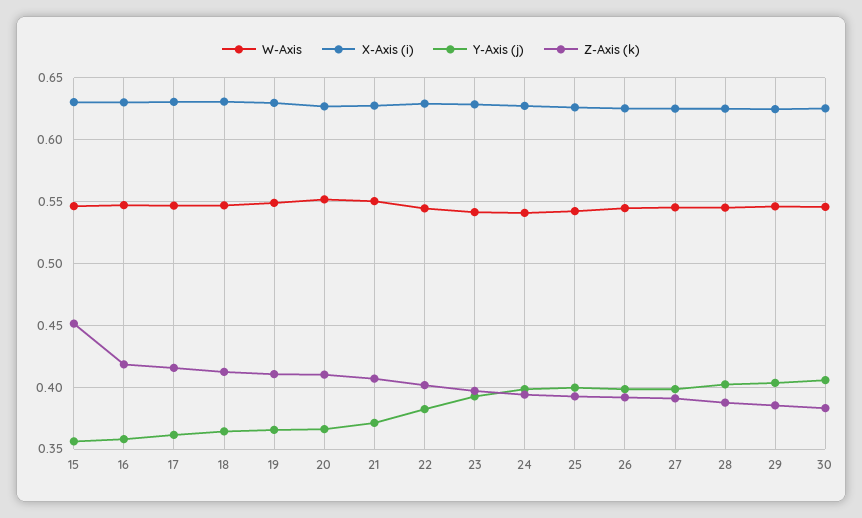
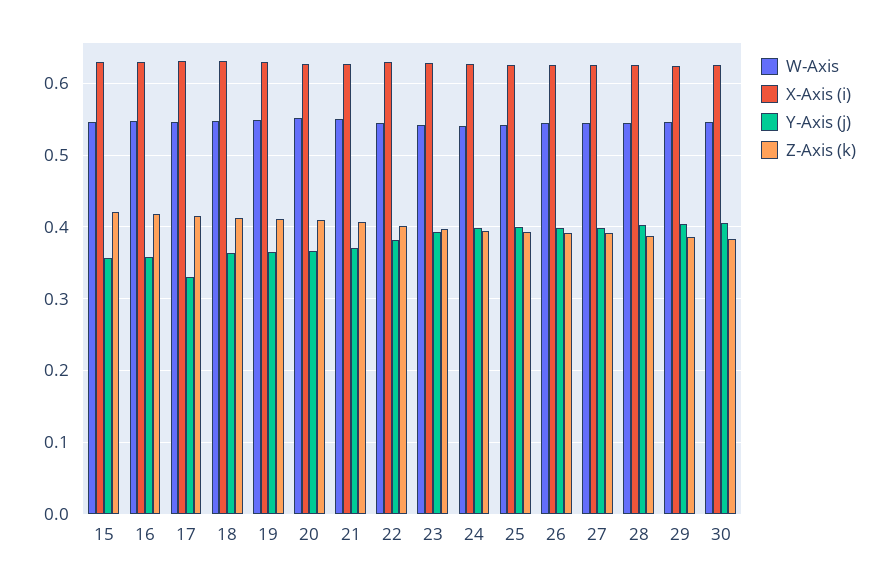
Z-Axis (k), 15: 0.45 -> 0.42
Y-Axis (j), 17: 0.36 -> 0.33

